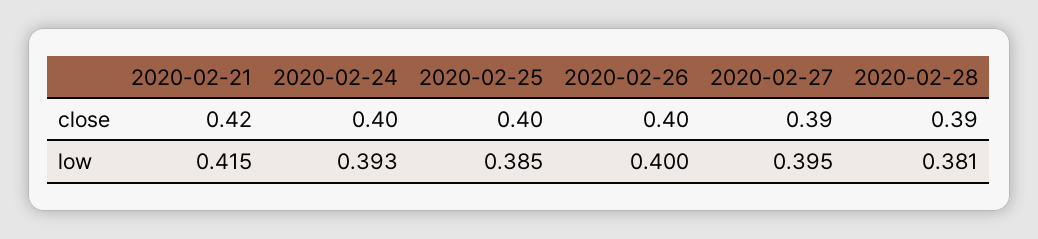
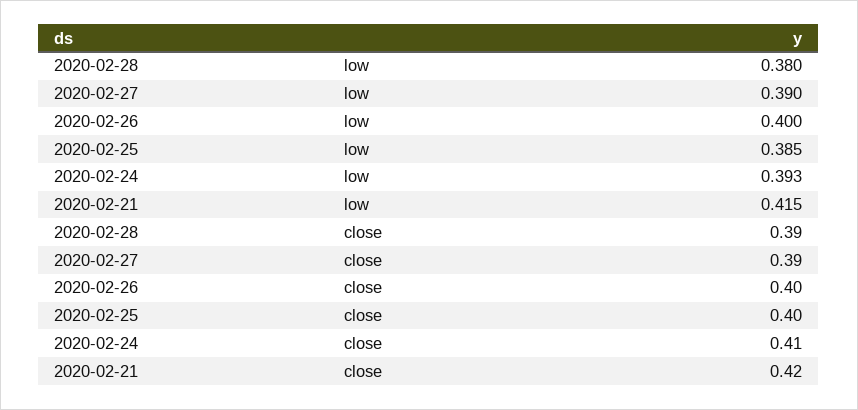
2020-02-24, close: 0.4 -> 0.41
2020-02-27, low: 0.395 -> 0.39
2020-02-28, low: 0.381 -> 0.38

